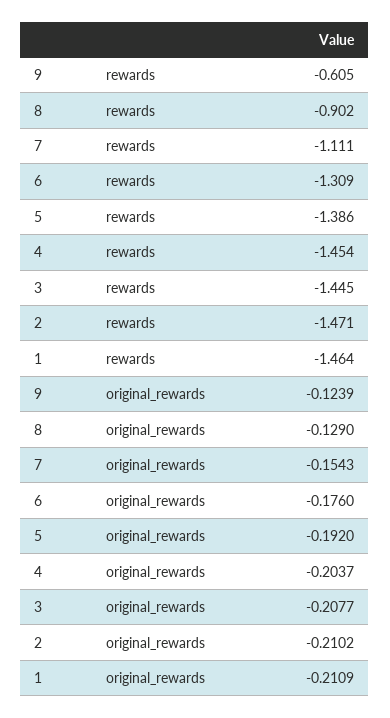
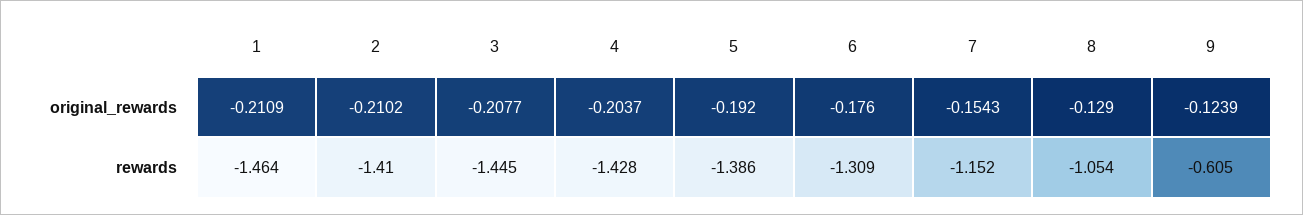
8, rewards: -0.902 -> -1.054
7, rewards: -1.111 -> -1.152
4, rewards: -1.454 -> -1.428
2, rewards: -1.471 -> -1.41

